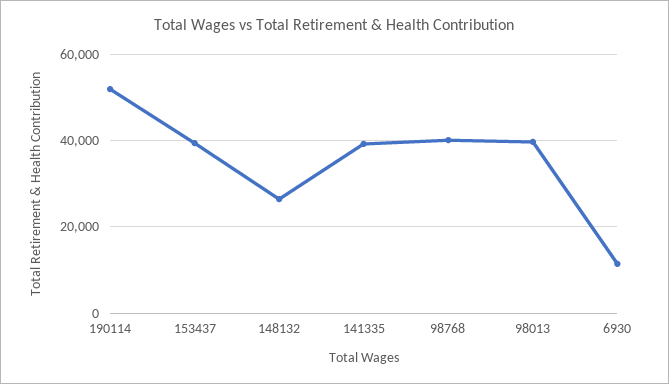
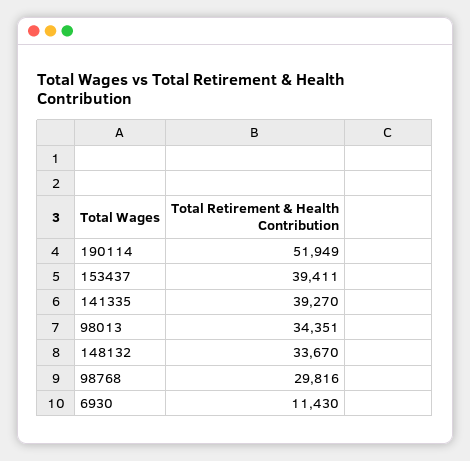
148132: 26000 -> 33670
98768: 40000 -> 29816
98013: 40000 -> 34351

